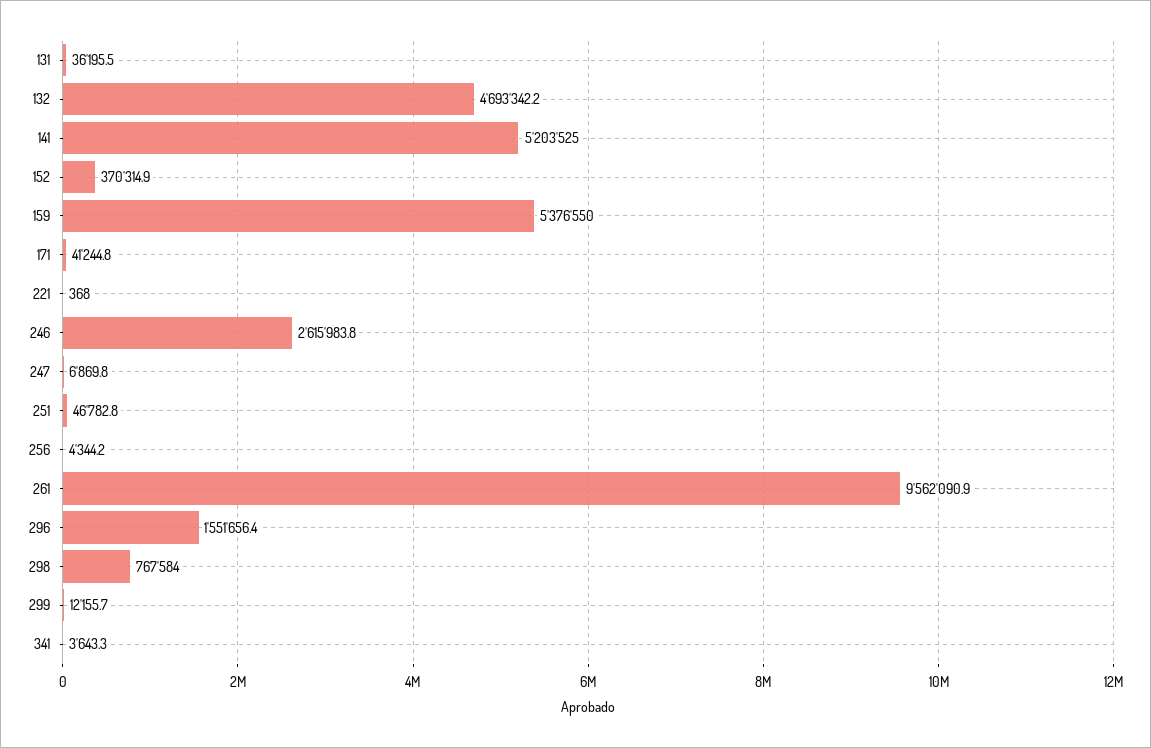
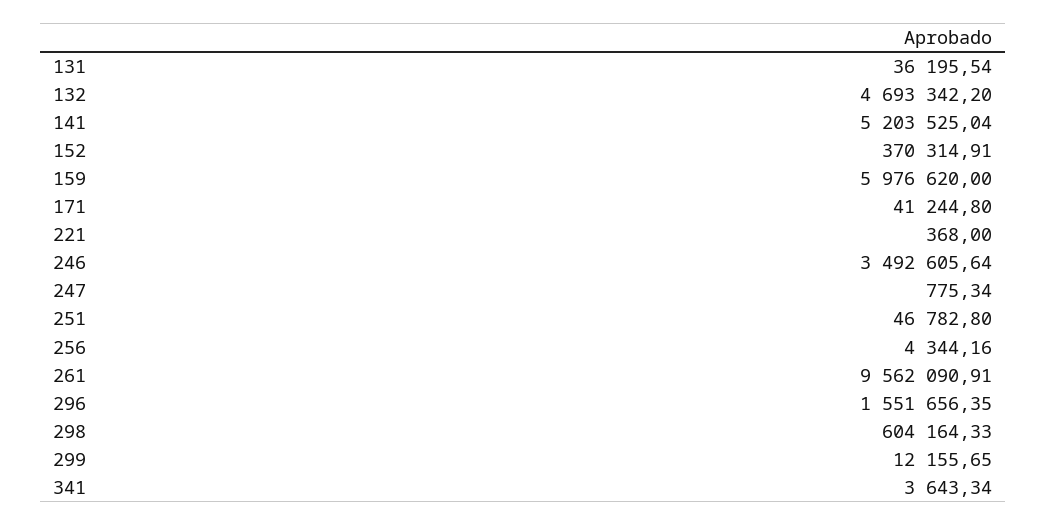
159: 5376550 -> 5976620
246: 2615983.8 -> 3492605.64
247: 6869.8 -> 775.34
298: 767584 -> 604164.33

